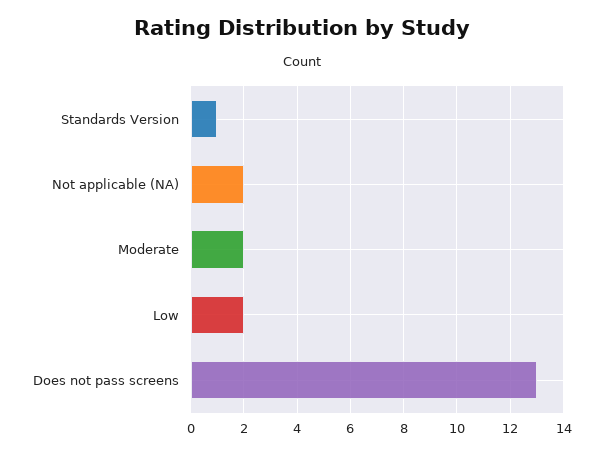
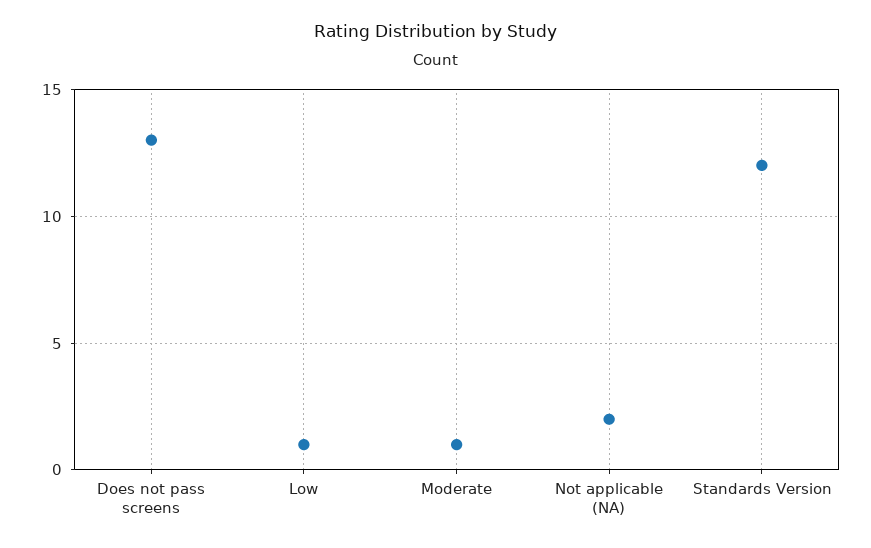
Standards Version: 1 -> 12
Moderate: 2 -> 1
Low: 2 -> 1

